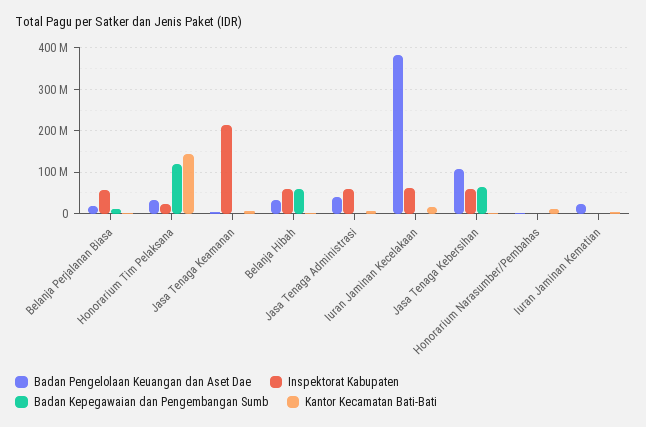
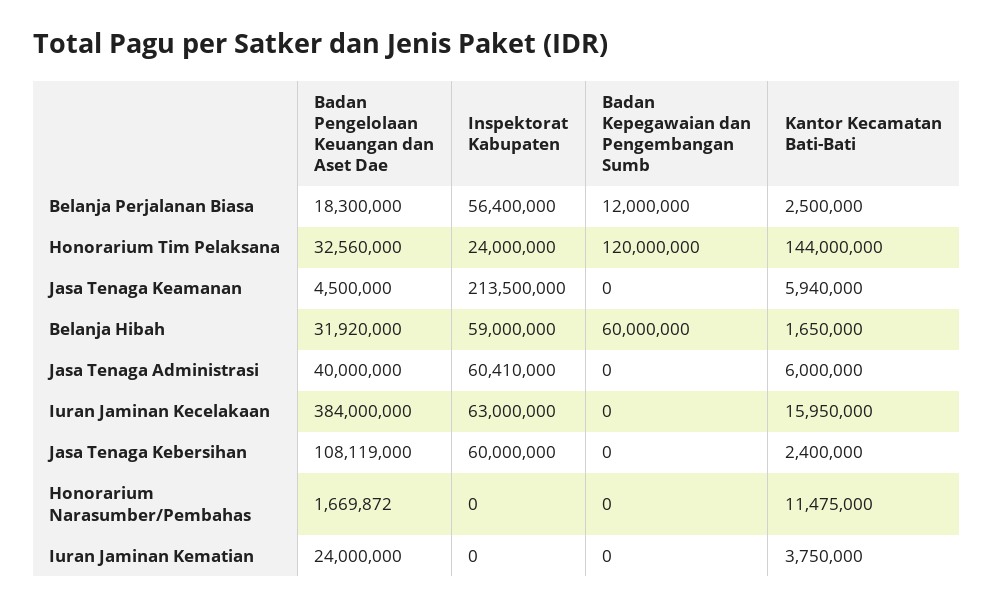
Badan Kepegawaian dan Pengembangan Sumb, Jasa Tenaga Kebersihan: 60000000 -> 0

